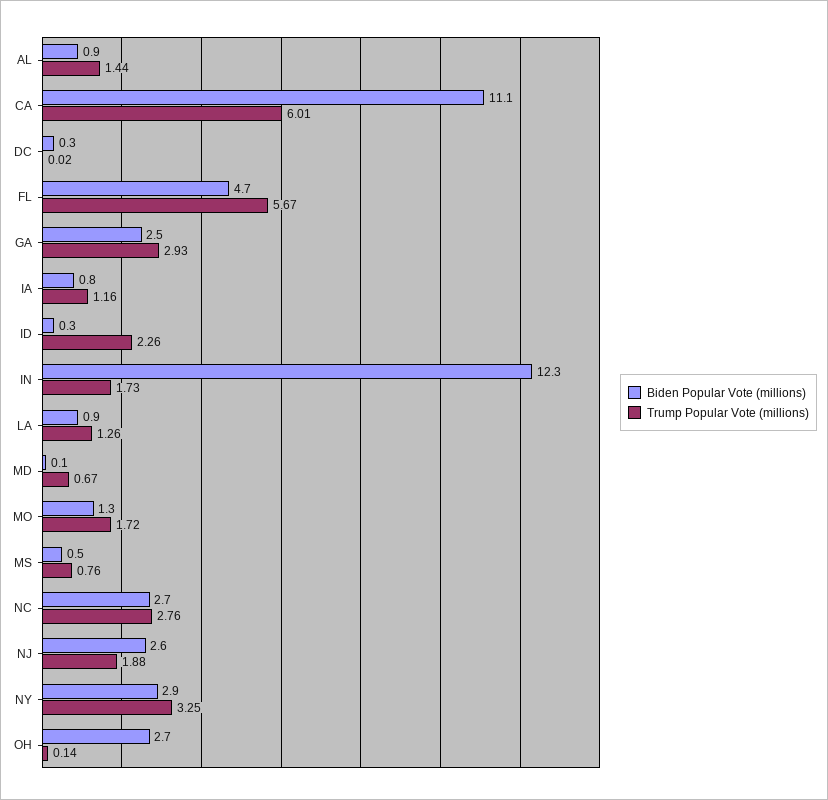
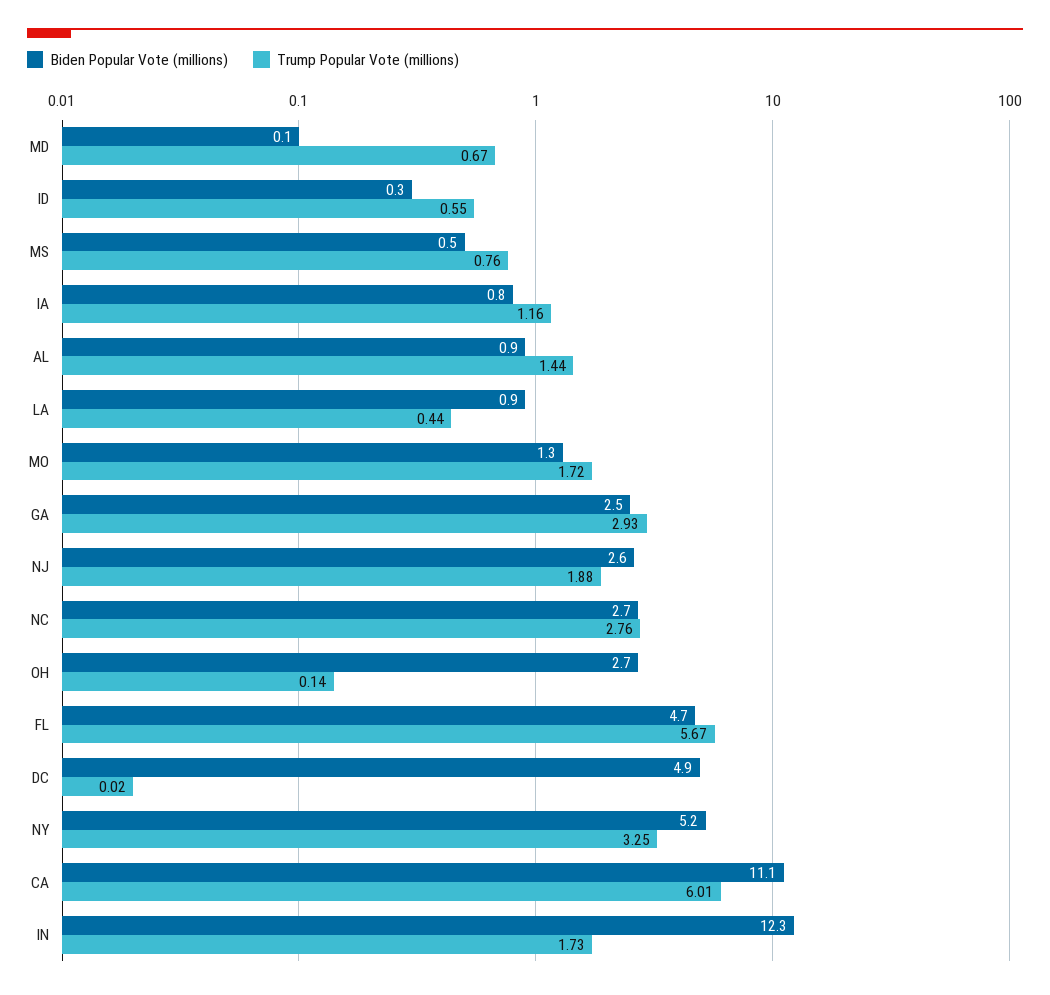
Biden Popular Vote (millions), DC: 0.3 -> 4.9
Trump Popular Vote (millions), ID: 2.26 -> 0.55
Trump Popular Vote (millions), LA: 1.26 -> 0.44
Biden Popular Vote (millions), NY: 2.9 -> 5.2

